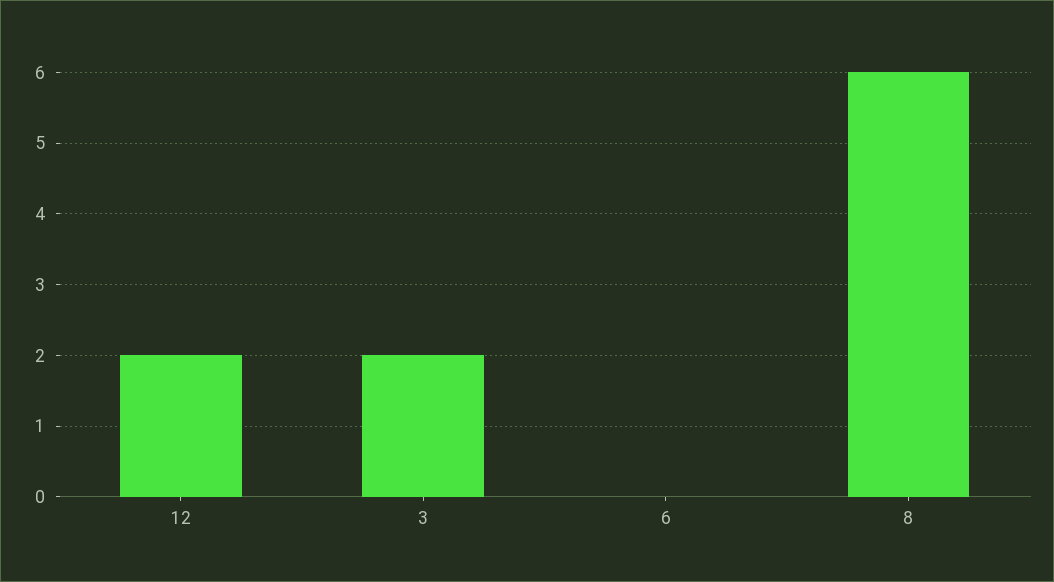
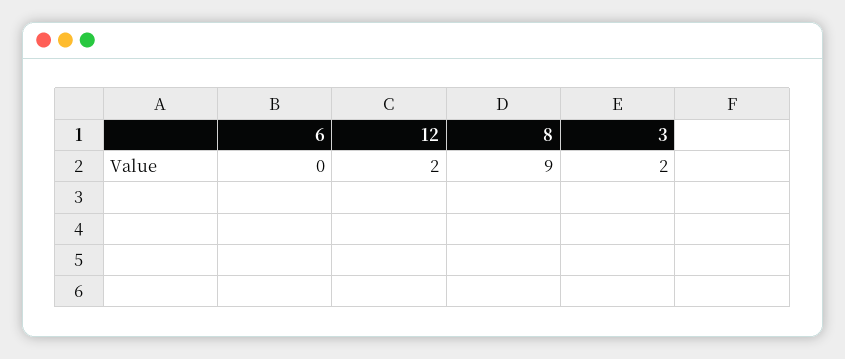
8: 6 -> 9

